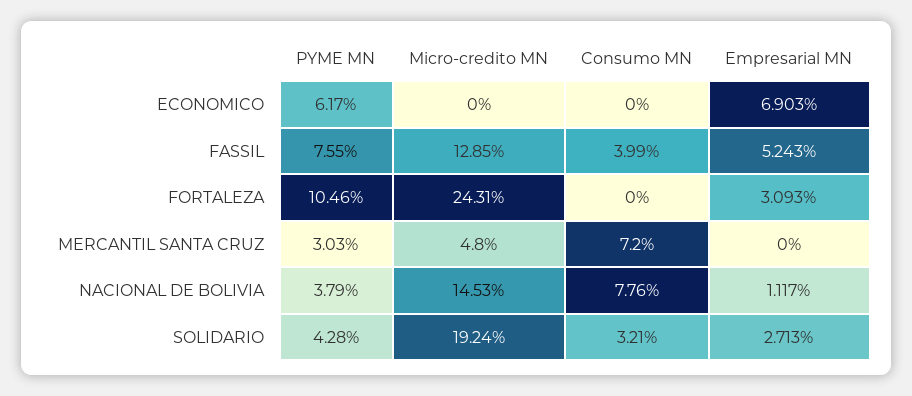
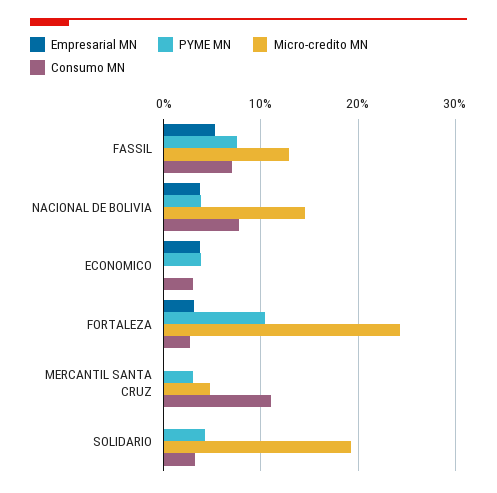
PYME MN, ECONOMICO: 6.17 -> 4
Consumo MN, ECONOMICO: 0 -> 3
Empresarial MN, ECONOMICO: 6.903 -> 4
Consumo MN, FASSIL: 3.99 -> 7
Consumo MN, FORTALEZA: 0 -> 3
Consumo MN, MERCANTIL SANTA CRUZ: 7.2 -> 11
Empresarial MN, NACIONAL DE BOLIVIA: 1.117 -> 4
Empresarial MN, SOLIDARIO: 2.713 -> 0

